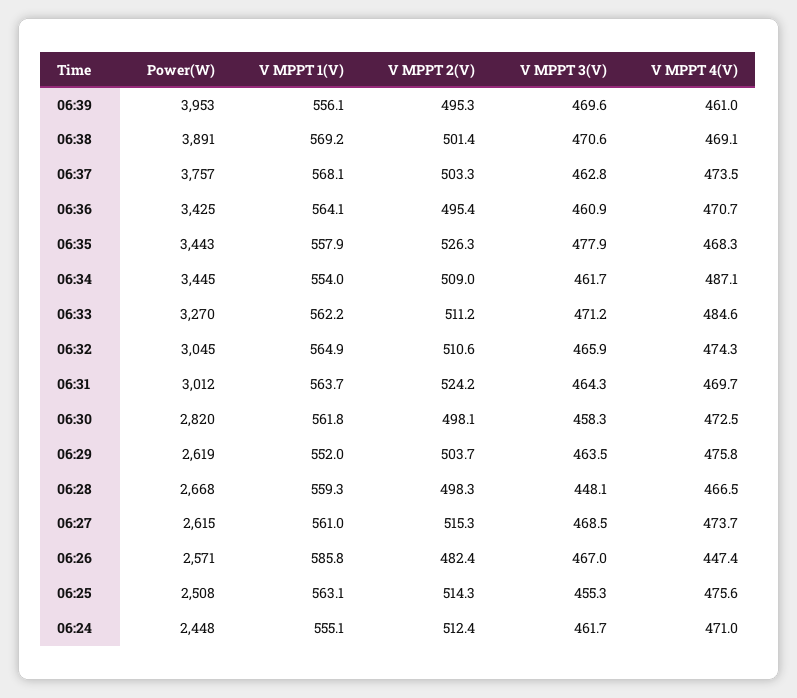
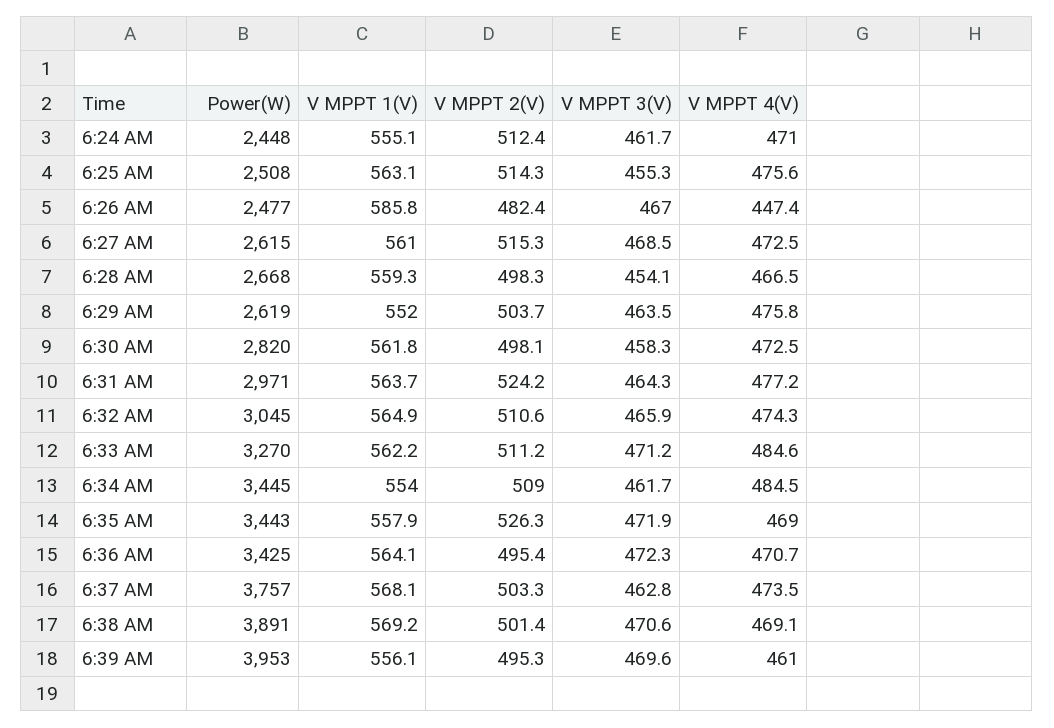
V MPPT 3(V), 06:36: 460.9 -> 472.3
V MPPT 3(V), 06:35: 477.9 -> 471.9
V MPPT 4(V), 06:35: 468.3 -> 469
V MPPT 4(V), 06:34: 487.1 -> 484.5
Power(W), 06:31: 3012 -> 2971
V MPPT 4(V), 06:31: 469.7 -> 477.2
V MPPT 3(V), 06:28: 448.1 -> 454.1
V MPPT 4(V), 06:27: 473.7 -> 472.5
Power(W), 06:26: 2571 -> 2477

